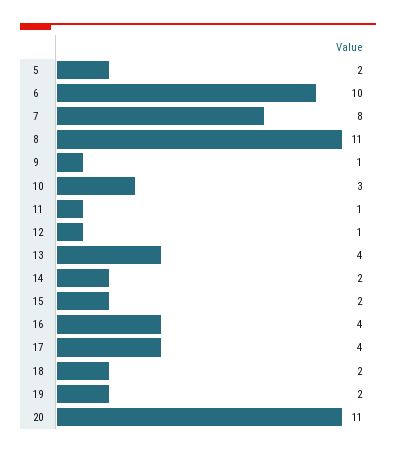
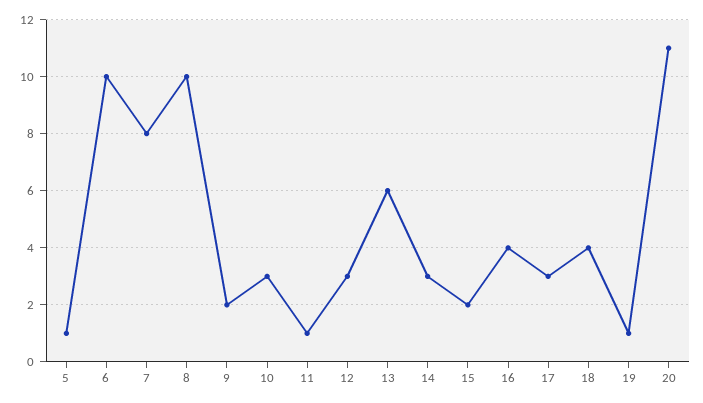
5: 2 -> 1
8: 11 -> 10
9: 1 -> 2
12: 1 -> 3
13: 4 -> 6
14: 2 -> 3
17: 4 -> 3
18: 2 -> 4
19: 2 -> 1

